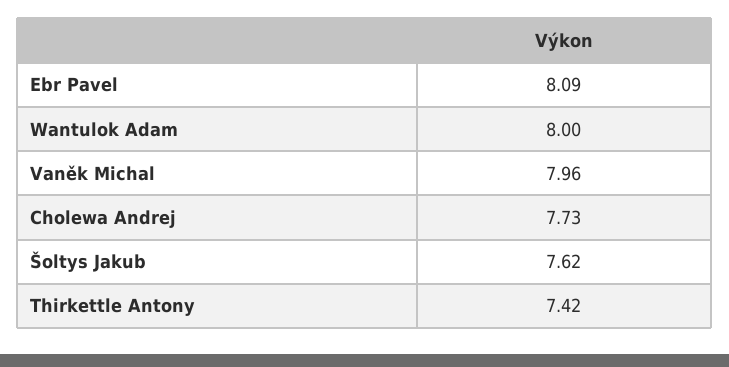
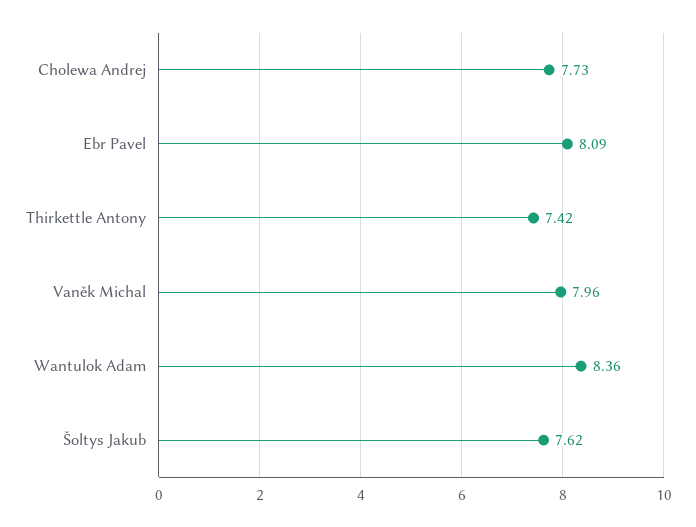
Wantulok Adam: 8 -> 8.36

